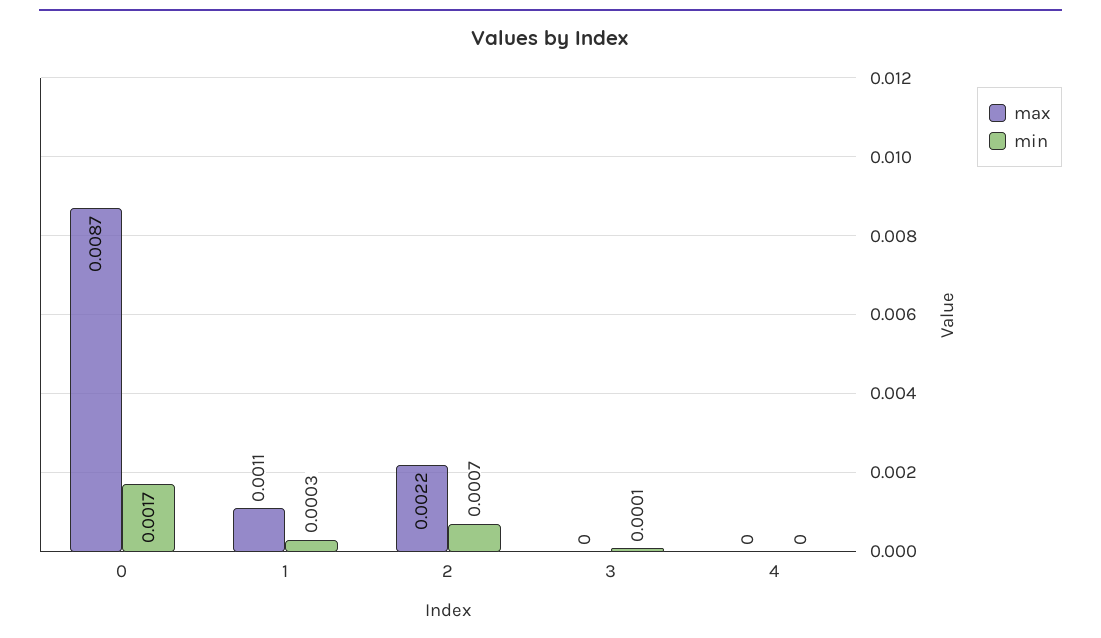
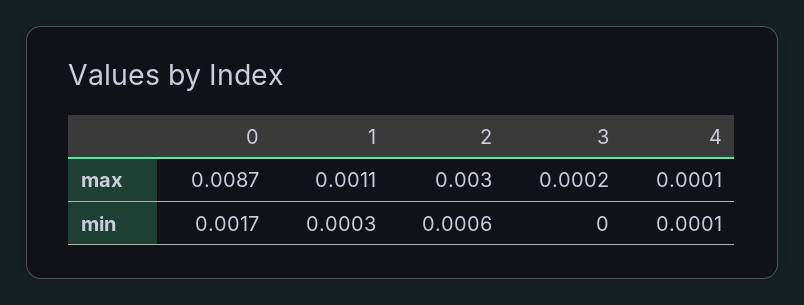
max, 2: 0.0022 -> 0.003
min, 2: 0.0007 -> 0.0006
max, 3: 0 -> 0.0002
min, 3: 0.0001 -> 0
max, 4: 0 -> 0.0001
min, 4: 0 -> 0.0001

